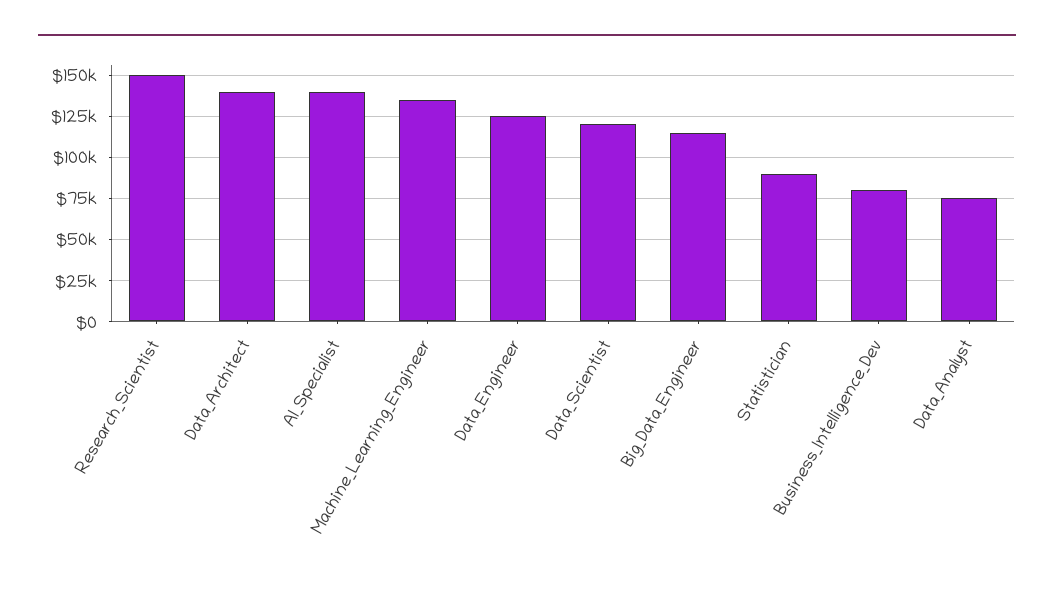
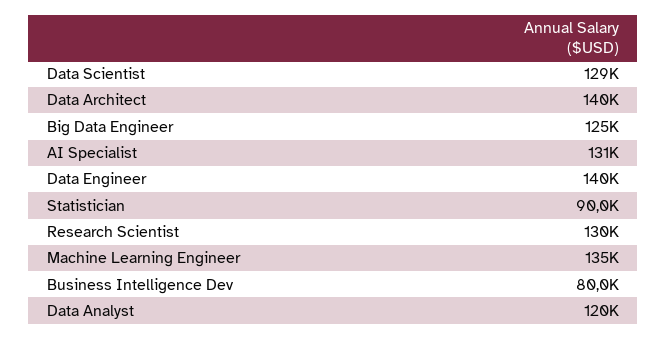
Research_Scientist: 150000 -> 130000
AI_Specialist: 140000 -> 131000
Data_Engineer: 125000 -> 140000
Data_Scientist: 120000 -> 129000
Big_Data_Engineer: 115000 -> 125000
Data_Analyst: 75000 -> 120000

